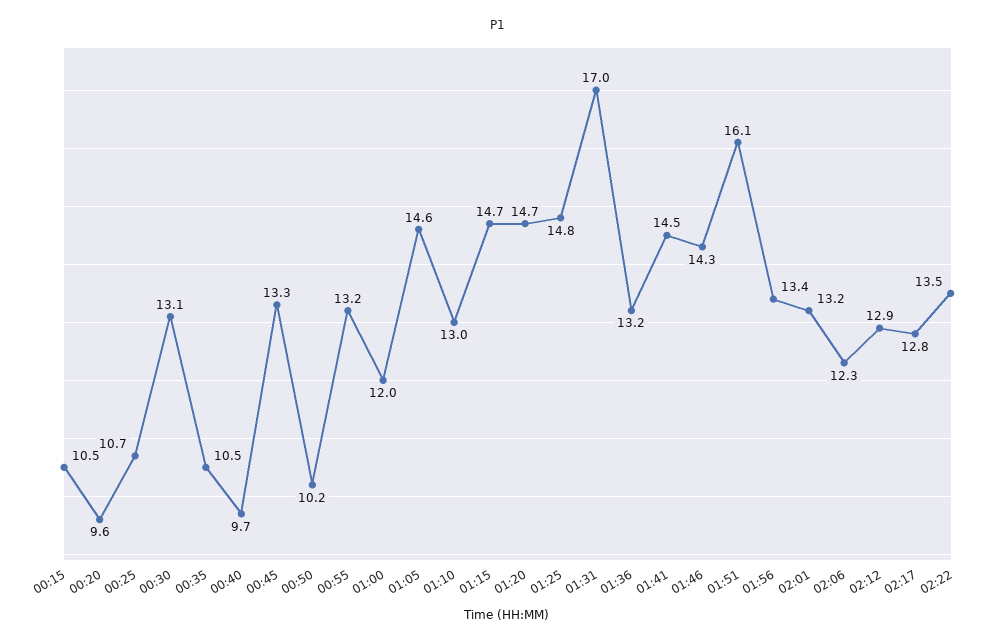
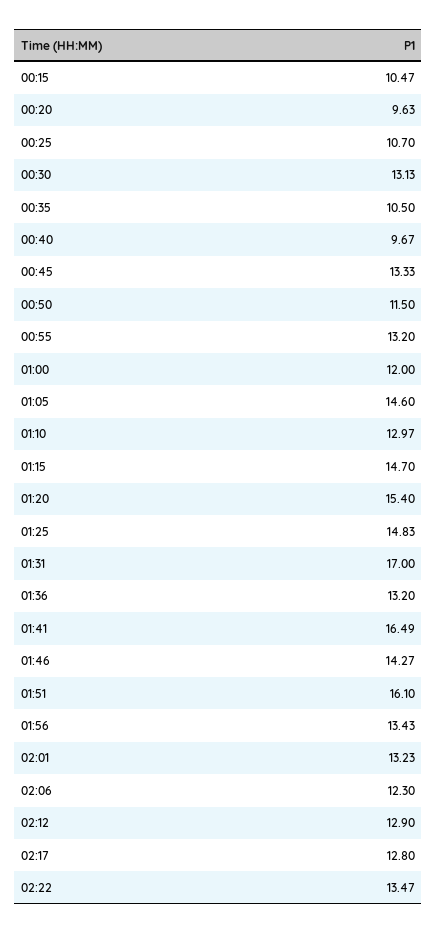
00:50: 10.2 -> 11.5
01:20: 14.7 -> 15.4
01:41: 14.5 -> 16.49

